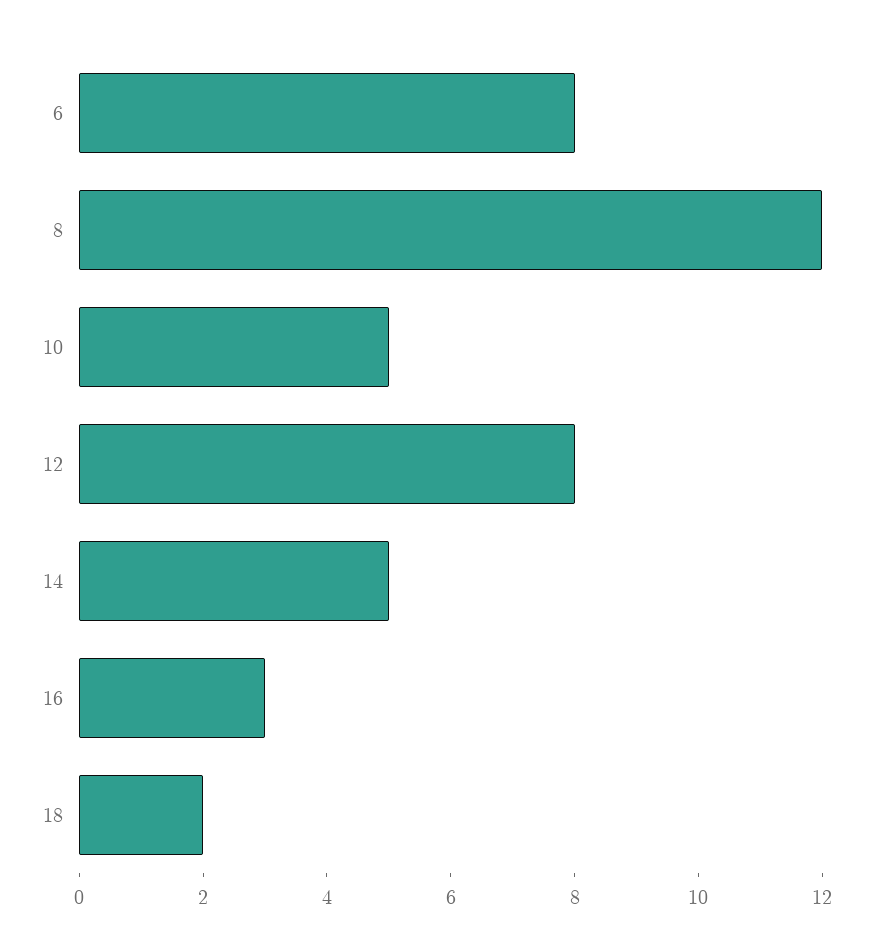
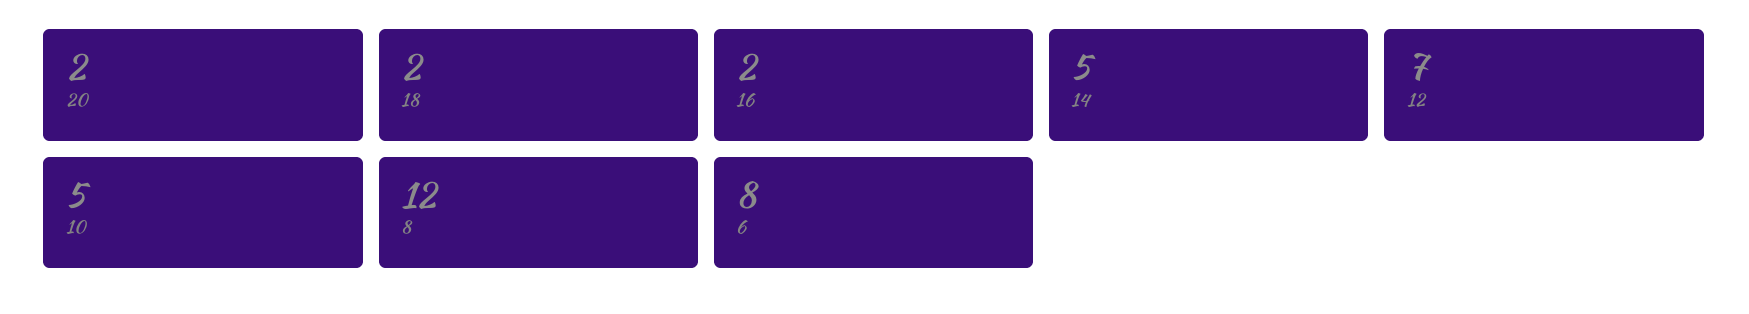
12: 8 -> 7
16: 3 -> 2
20: none -> 2

